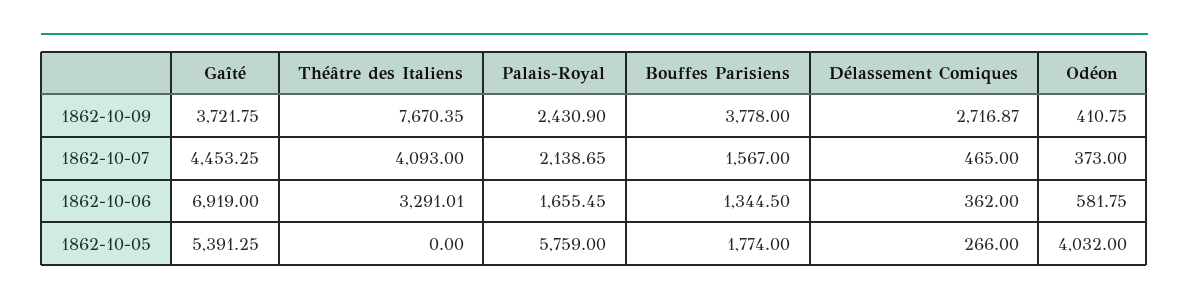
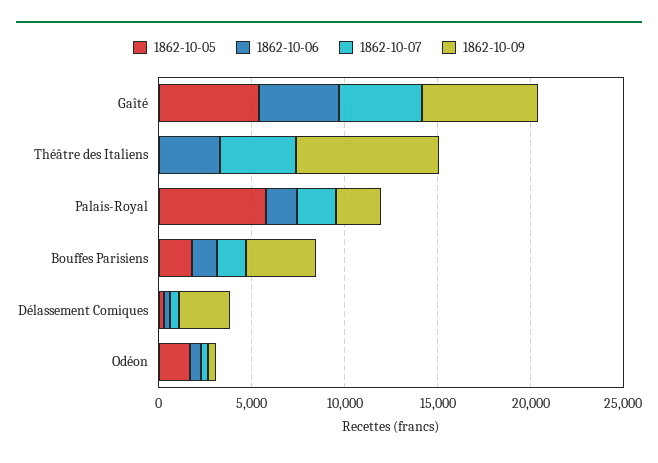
1862-10-09, Gaîté: 3721.75 -> 6000
1862-10-06, Gaîté: 6919 -> 4000
1862-10-05, Odéon: 4032 -> 2000

